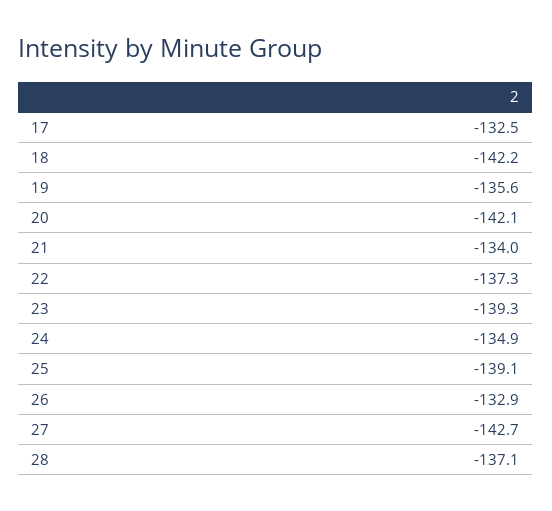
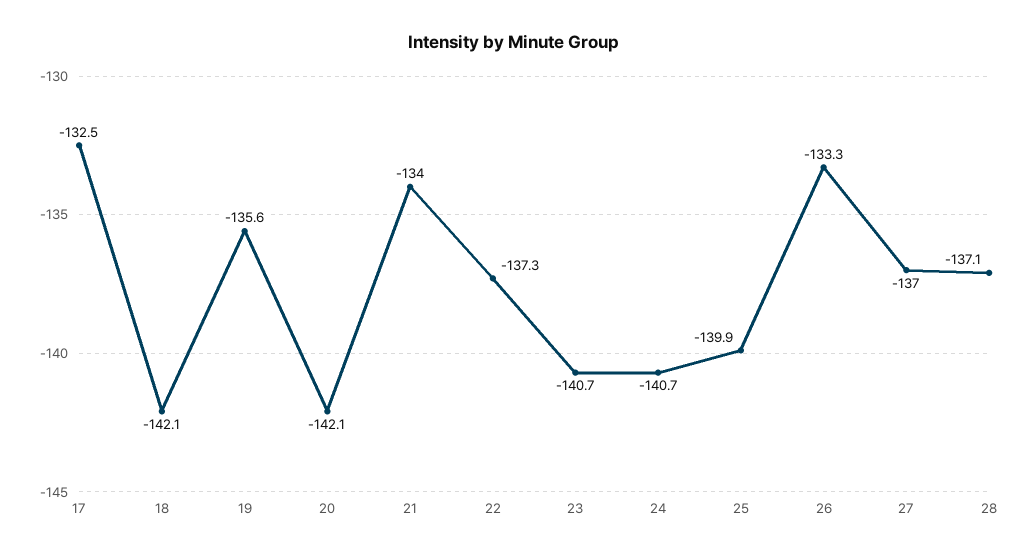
18: -142.2 -> -142.1
23: -139.3 -> -140.7
24: -134.9 -> -140.7
25: -139.1 -> -139.9
26: -132.9 -> -133.3
27: -142.7 -> -137

